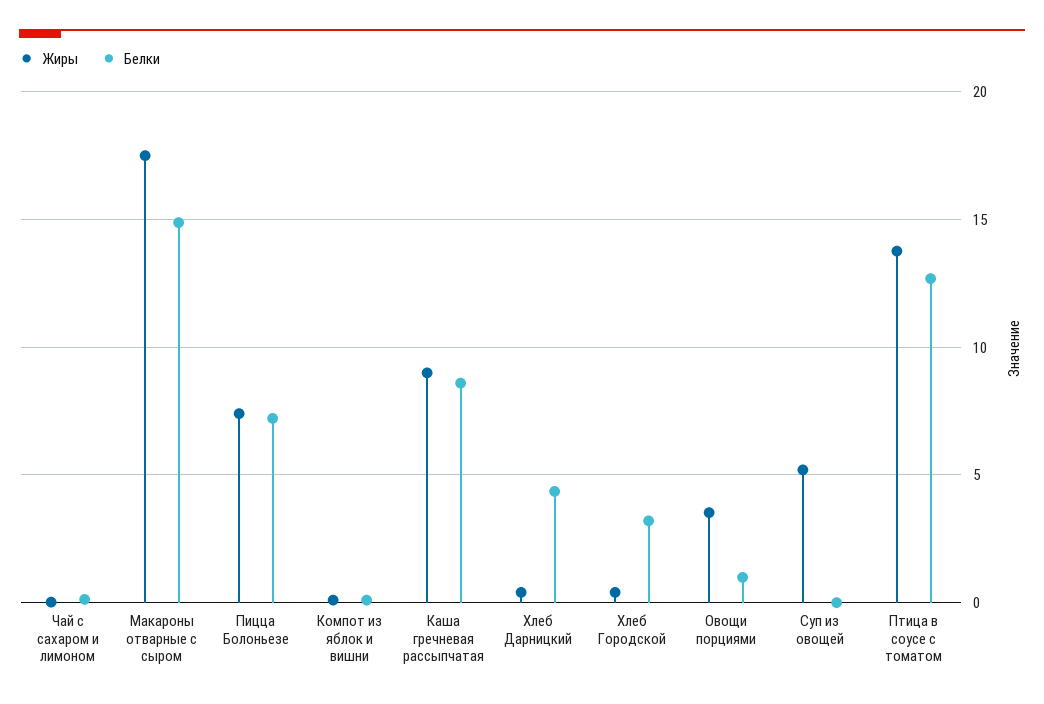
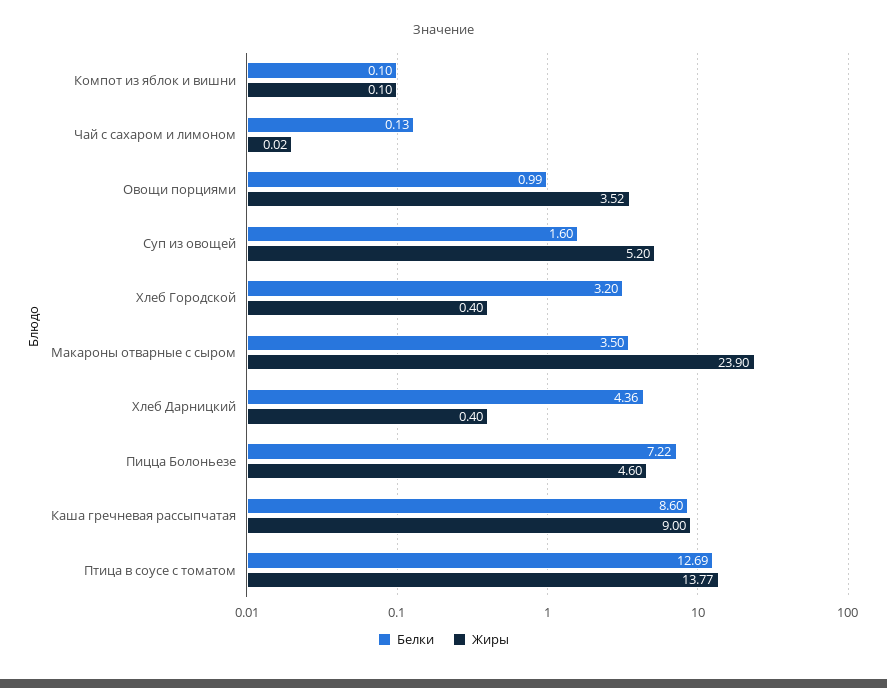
Жиры, Макароны отварные с сыром: 17.5 -> 23.9
Белки, Макароны отварные с сыром: 15 -> 3.5
Жиры, Пицца Болоньезе: 7.5 -> 4.6
Белки, Суп из овощей: 0 -> 1.6

